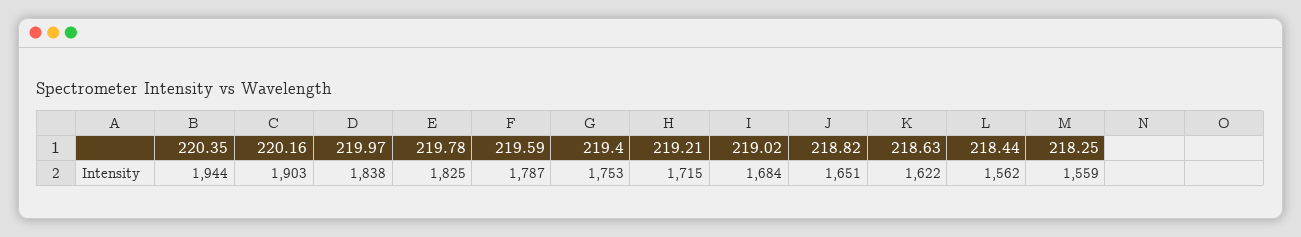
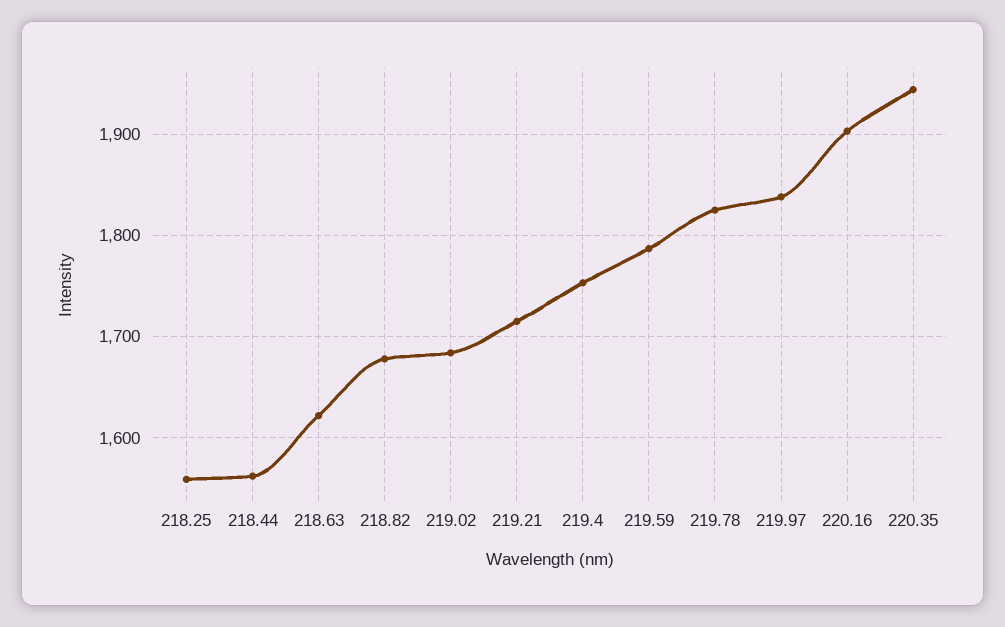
218.82: 1651 -> 1680

